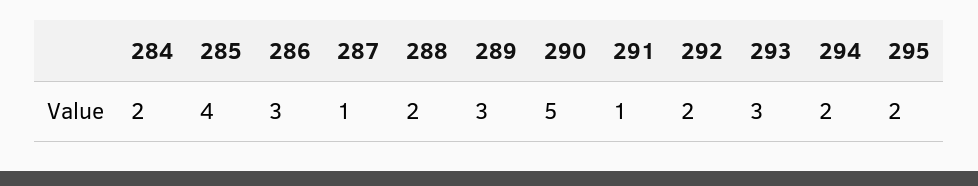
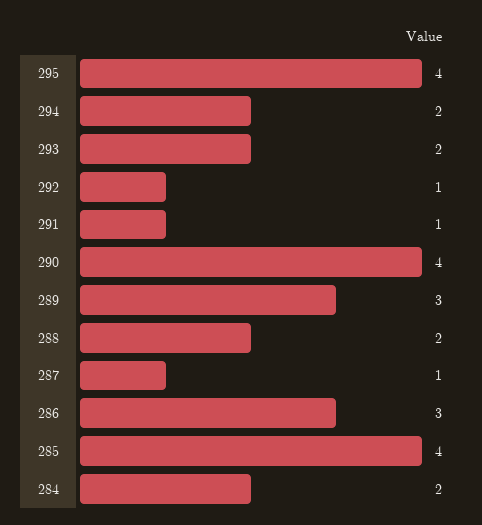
290: 5 -> 4
292: 2 -> 1
293: 3 -> 2
295: 2 -> 4

